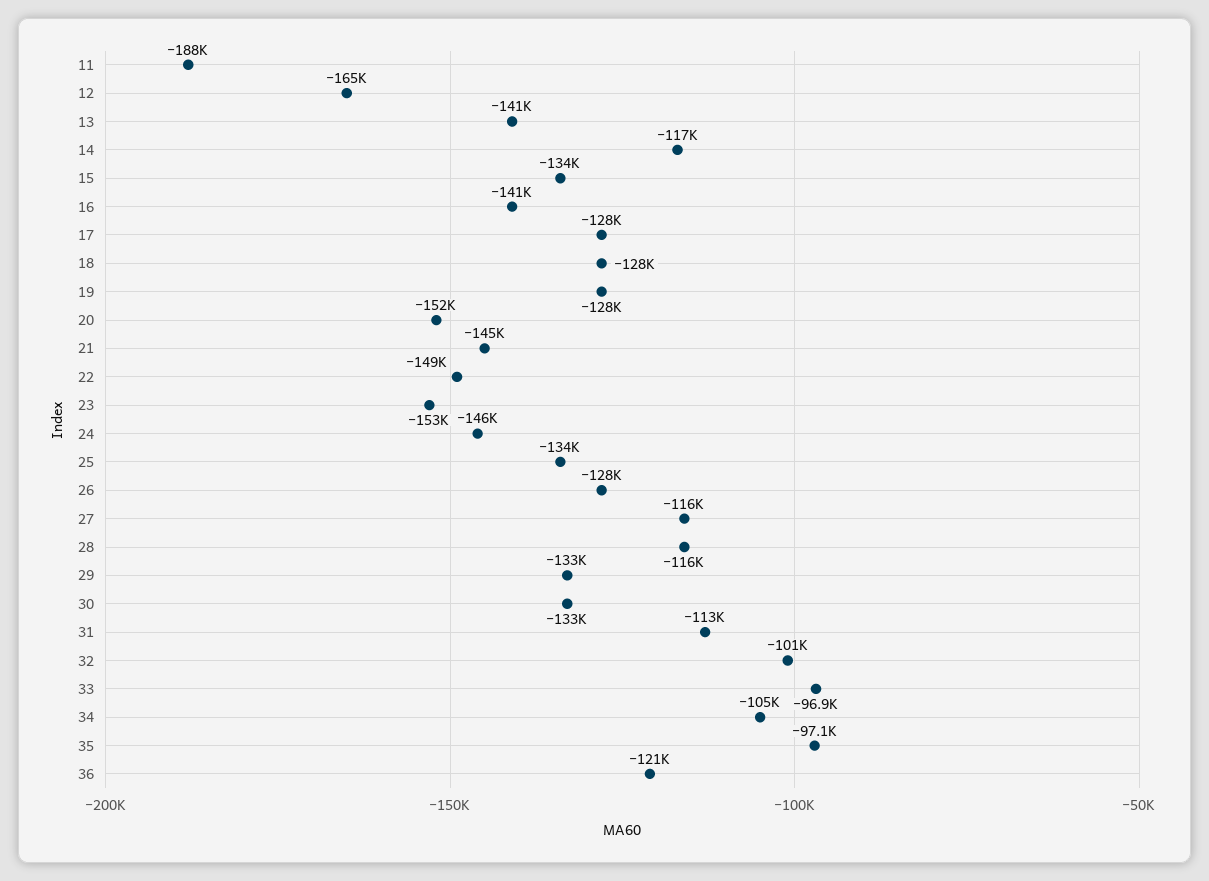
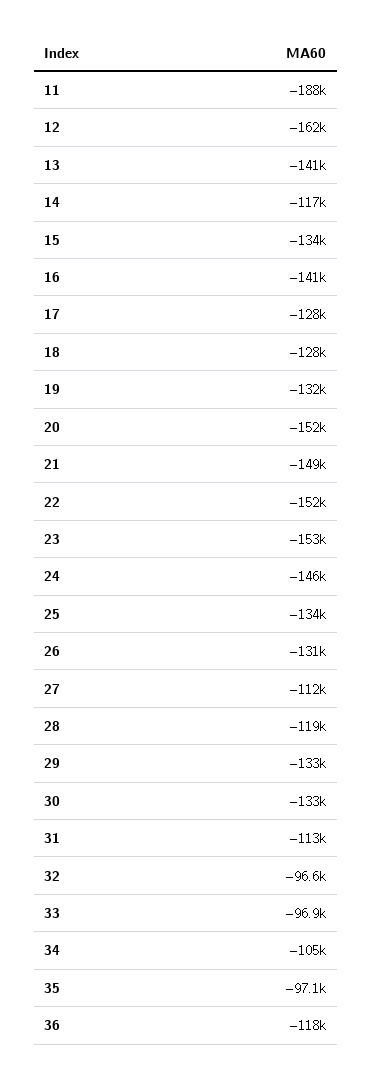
12: -165000 -> -162000
19: -128000 -> -132000
21: -145000 -> -149000
22: -149000 -> -152000
26: -128000 -> -131000
27: -116000 -> -112000
28: -116000 -> -119000
32: -101000 -> -96600
36: -121000 -> -118000

